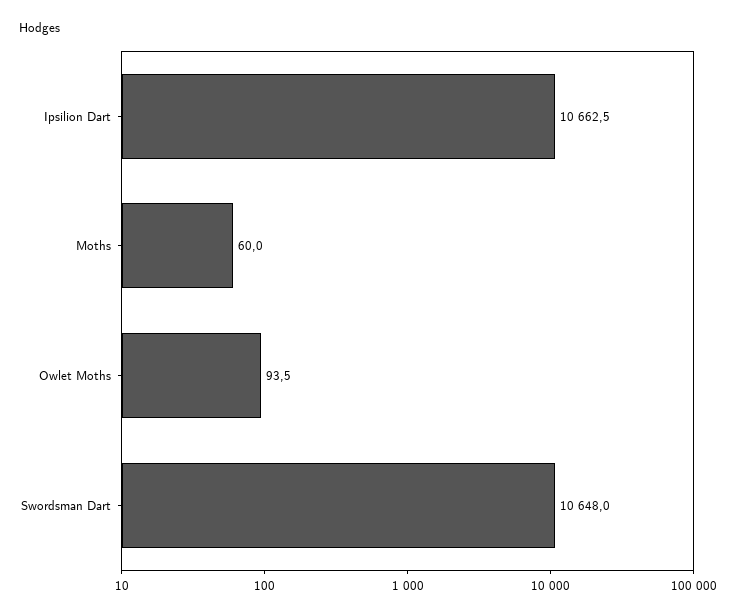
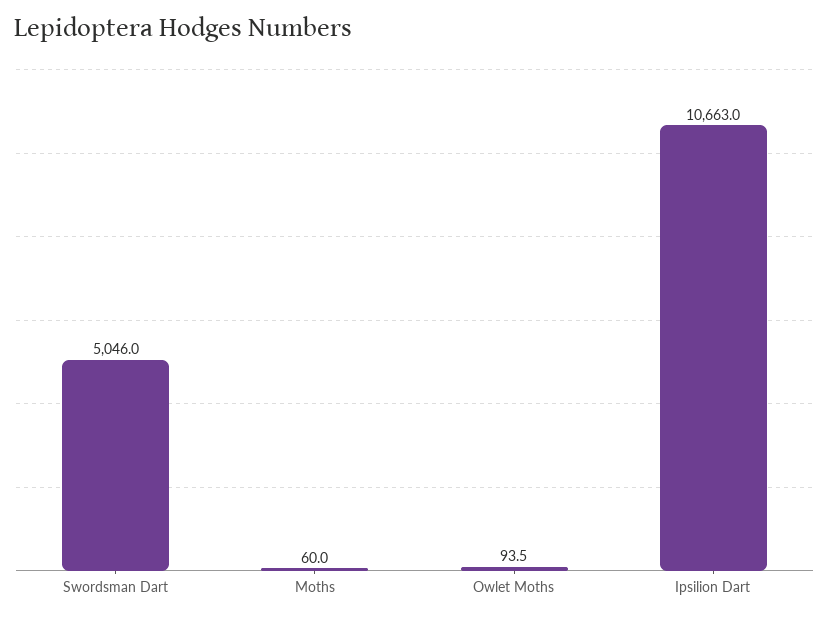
Ipsilion Dart: 10662.5 -> 10663
Swordsman Dart: 10648 -> 5046

